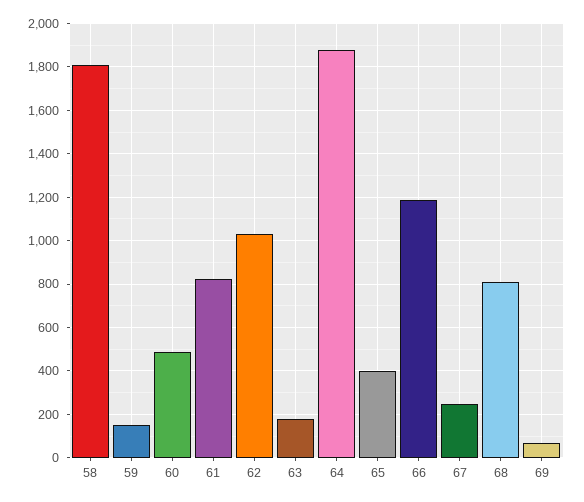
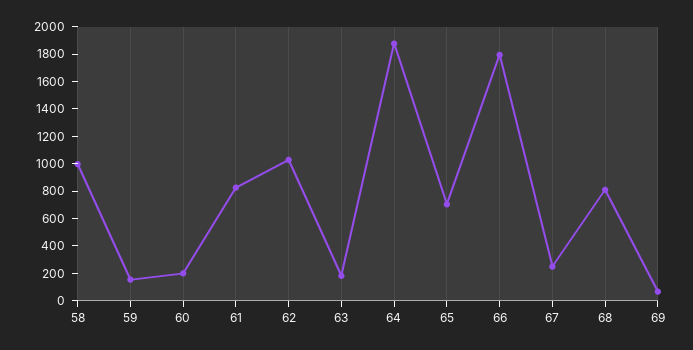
58: 1800 -> 1000
60: 500 -> 200
65: 400 -> 700
66: 1200 -> 1800

